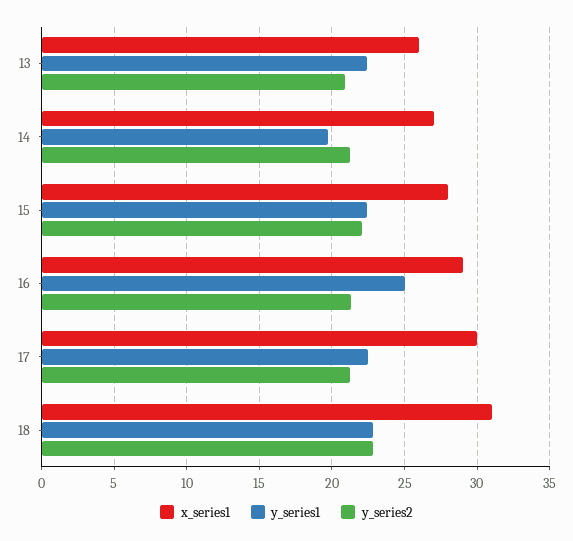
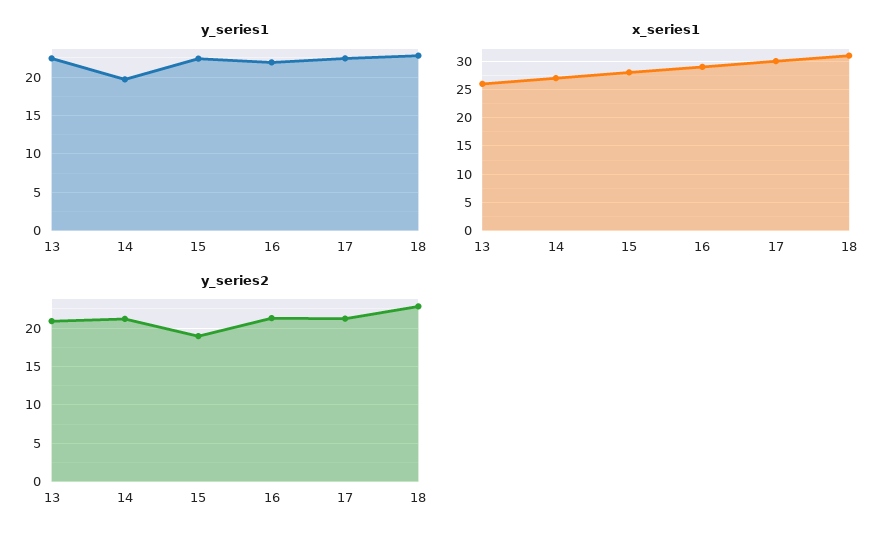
y_series2, 15: 22 -> 19
y_series1, 16: 25 -> 22

